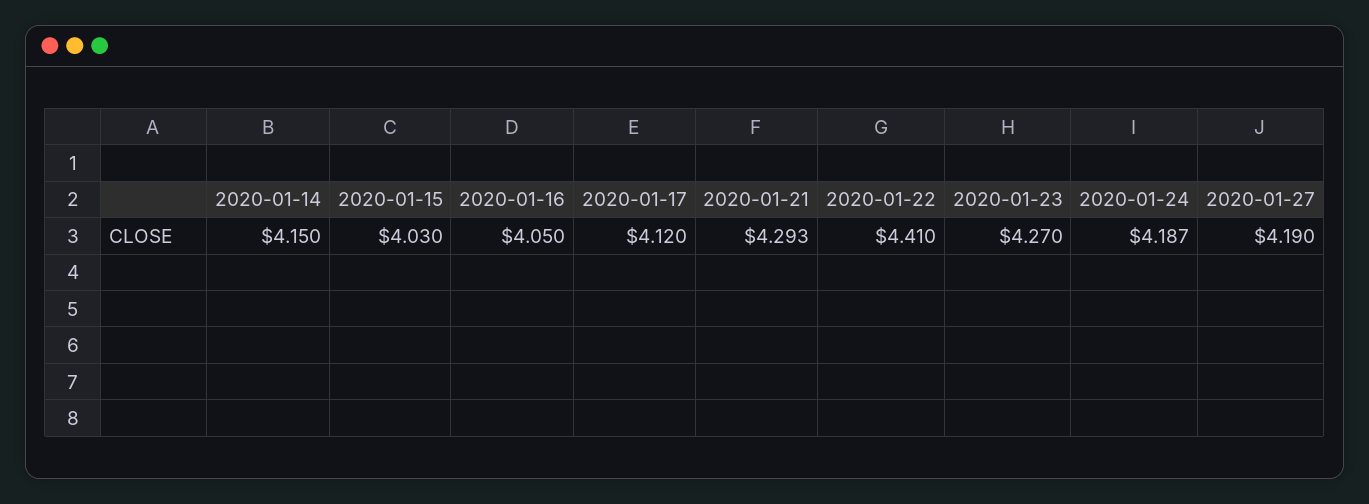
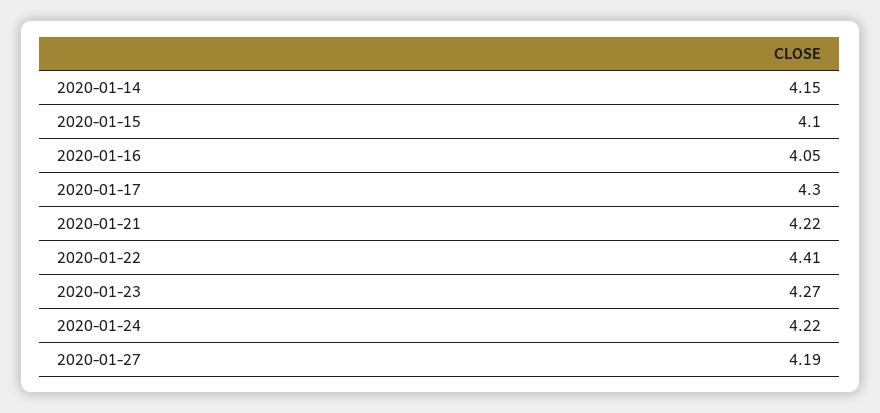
2020-01-15: 4.03 -> 4.1
2020-01-17: 4.12 -> 4.3
2020-01-21: 4.293 -> 4.22
2020-01-24: 4.187 -> 4.22

